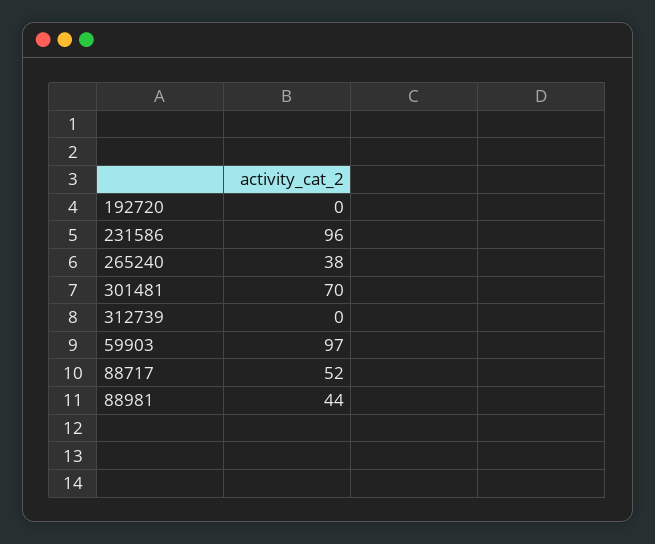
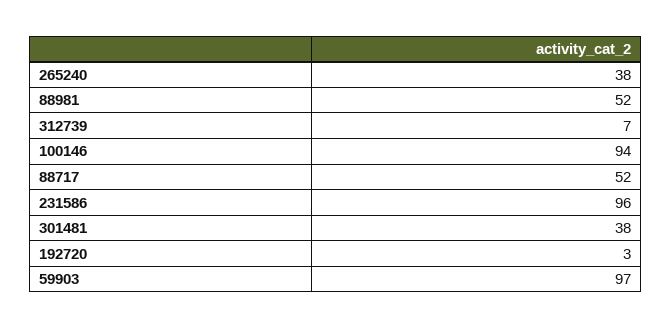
192720: 0 -> 3
301481: 70 -> 38
312739: 0 -> 7
88981: 44 -> 52
100146: none -> 94

